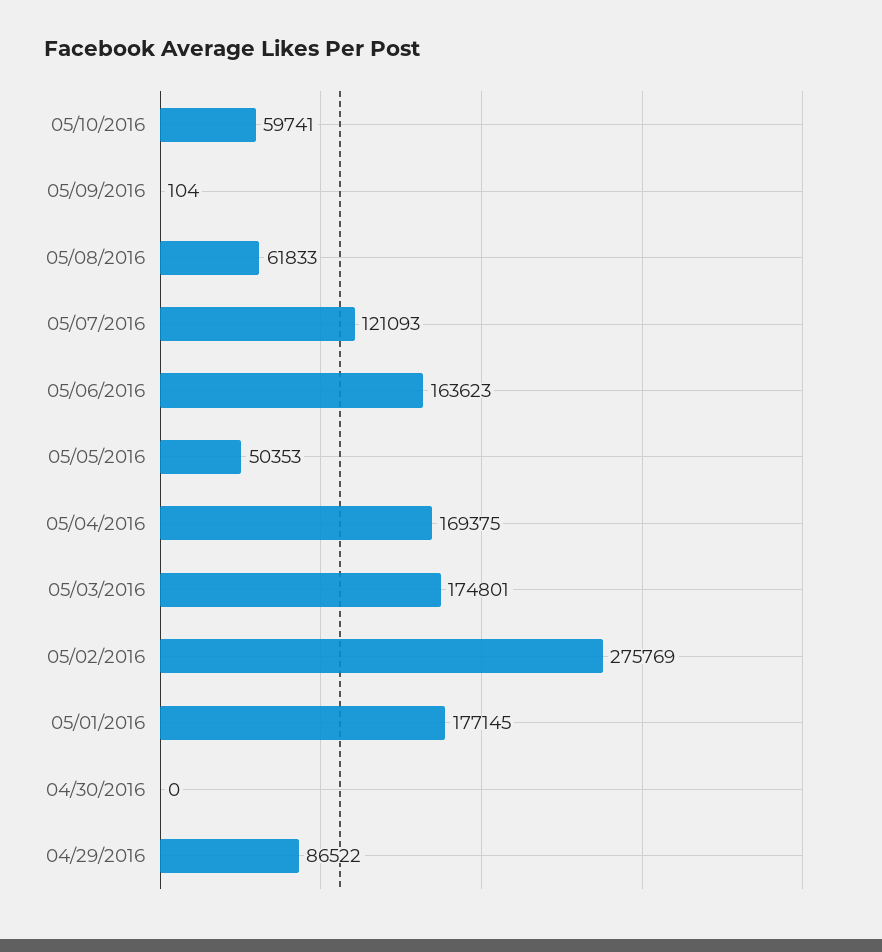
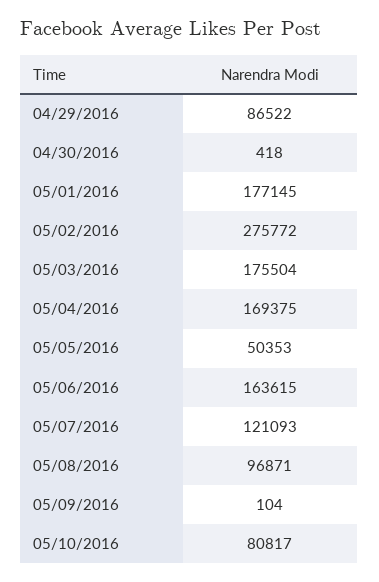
05/10/2016: 59741 -> 80817
05/08/2016: 61833 -> 96871
05/06/2016: 163623 -> 163615
05/03/2016: 174801 -> 175504
05/02/2016: 275769 -> 275772
04/30/2016: 0 -> 418

